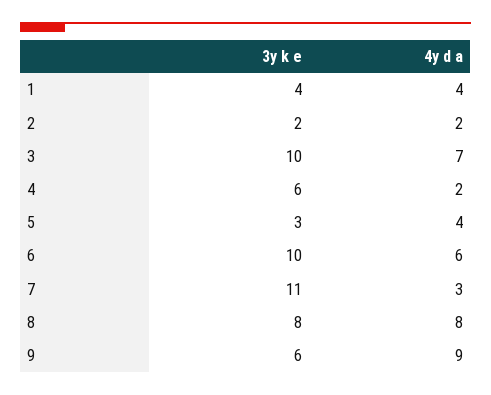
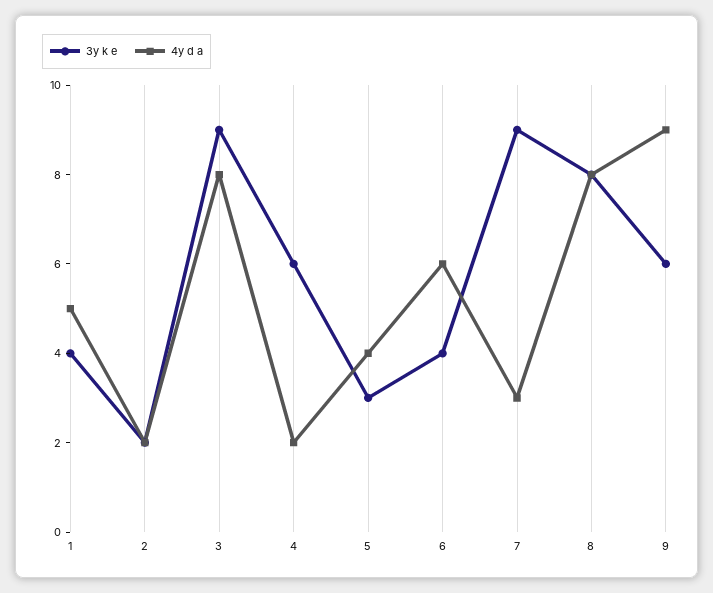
4y d a, 1: 4 -> 5
3y k e, 3: 10 -> 9
4y d a, 3: 7 -> 8
3y k e, 6: 10 -> 4
3y k e, 7: 11 -> 9

